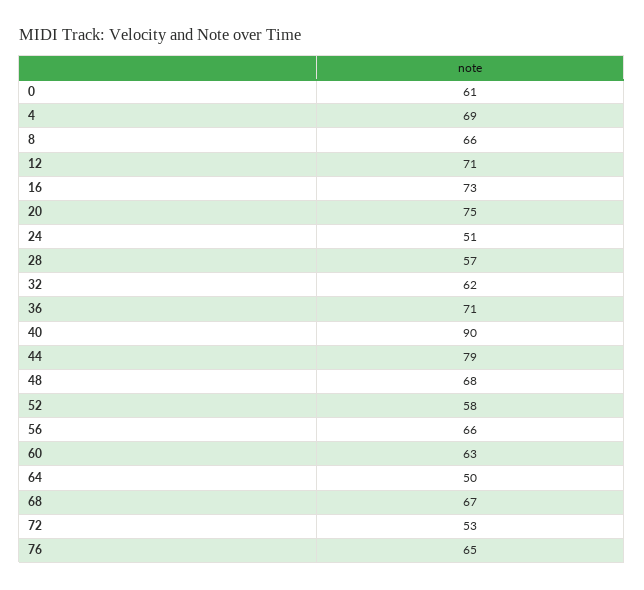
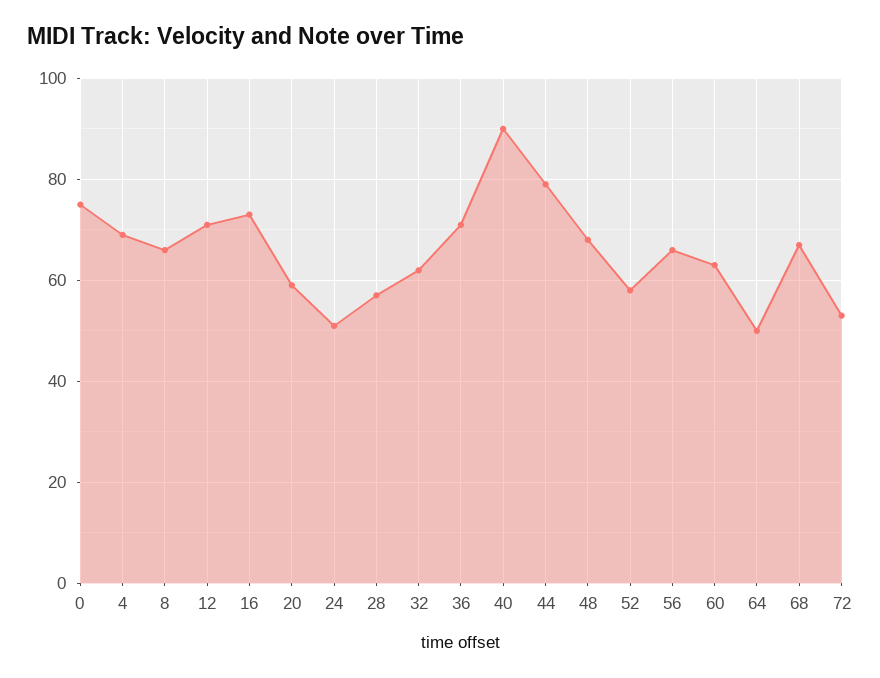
0: 61 -> 75
20: 75 -> 60
76: 65 -> none

